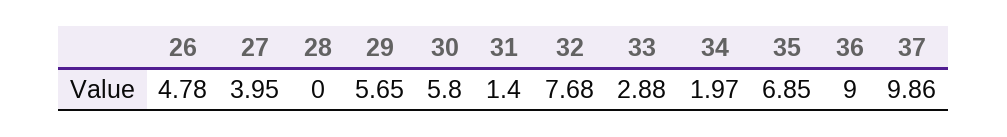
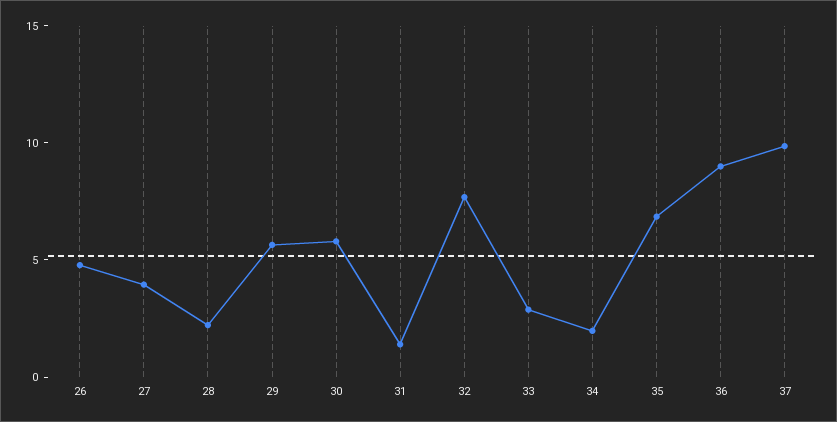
28: 0 -> 2

